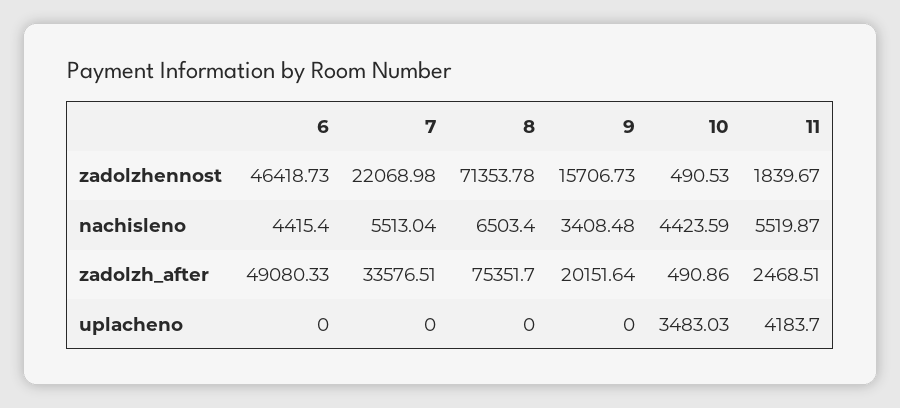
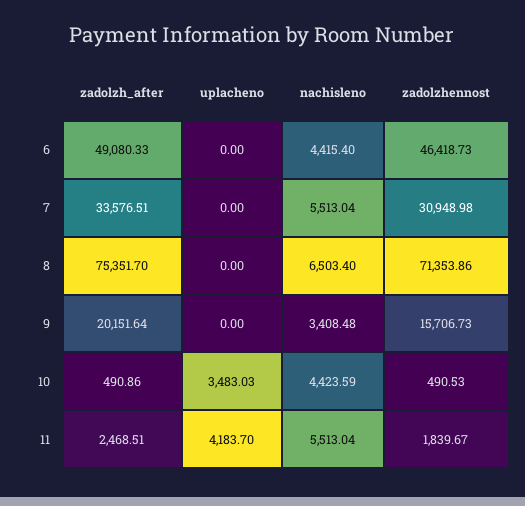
7, zadolzhennost: 22068.98 -> 30948.98
8, zadolzhennost: 71353.78 -> 71353.86
11, nachisleno: 5519.87 -> 5513.04

